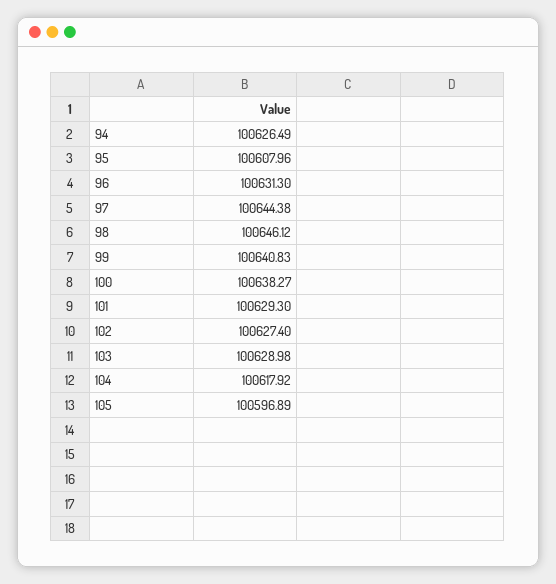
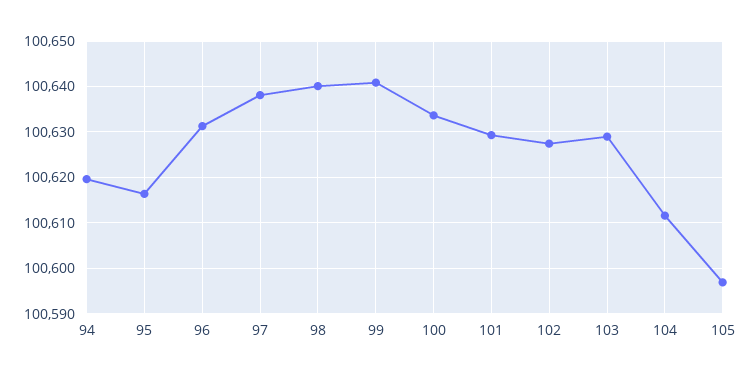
94: 100626.49 -> 100620
95: 100607.96 -> 100616
97: 100644.38 -> 100638
98: 100646.12 -> 100640
100: 100638.27 -> 100634
104: 100617.92 -> 100612

